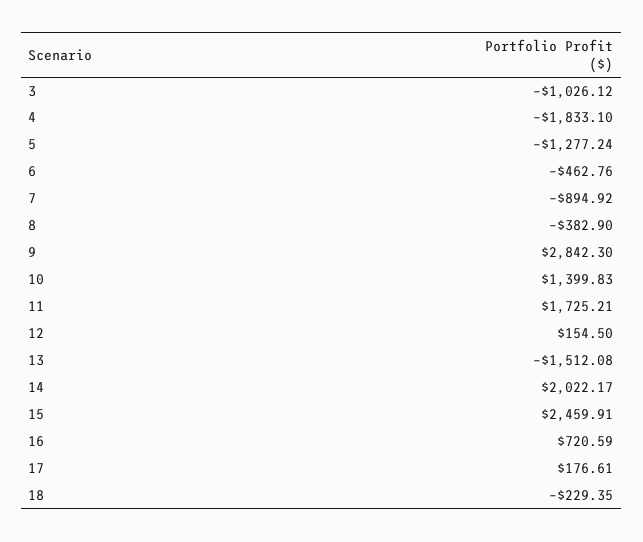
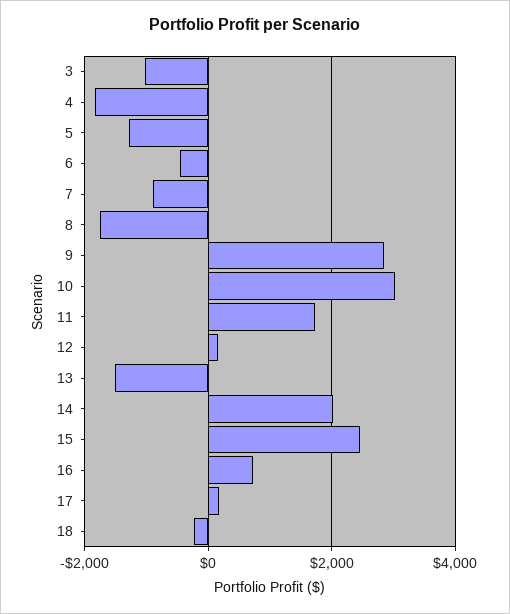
8: -382.9 -> -1800
10: 1399.83 -> 3000

